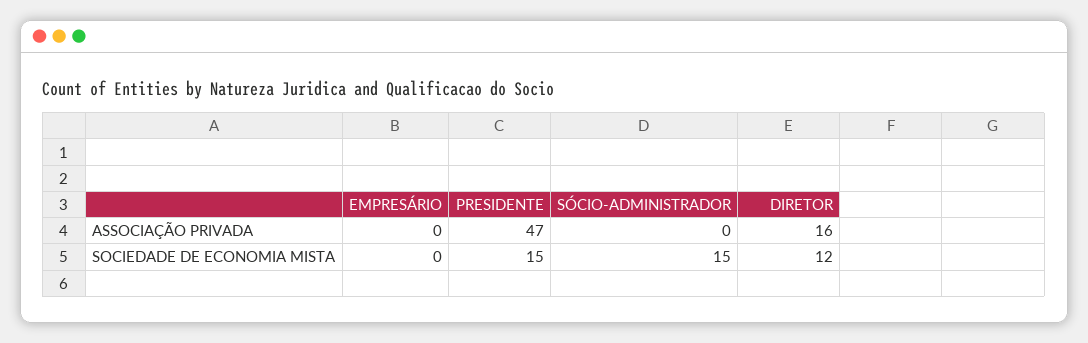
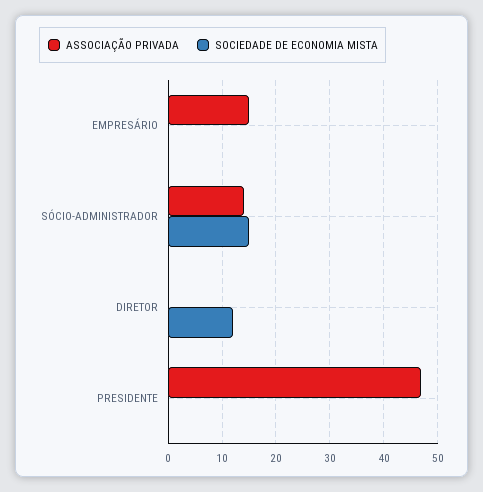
ASSOCIAÇÃO PRIVADA, EMPRESÁRIO: 0 -> 15
ASSOCIAÇÃO PRIVADA, SÓCIO-ADMINISTRADOR: 0 -> 15
ASSOCIAÇÃO PRIVADA, DIRETOR: 16 -> 0
SOCIEDADE DE ECONOMIA MISTA, PRESIDENTE: 15 -> 0

